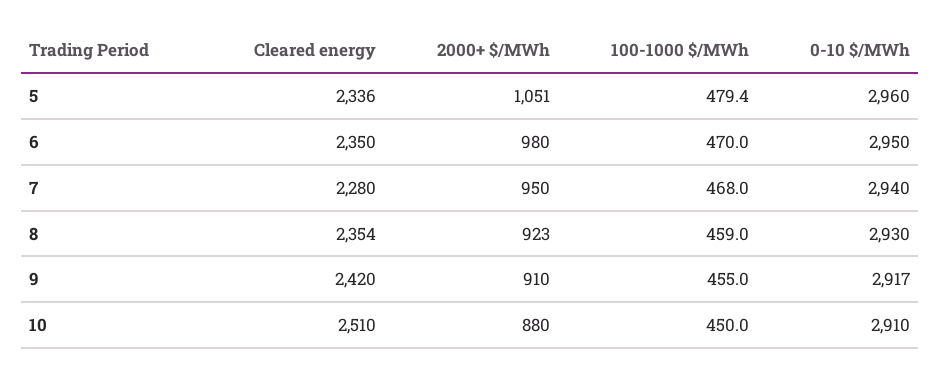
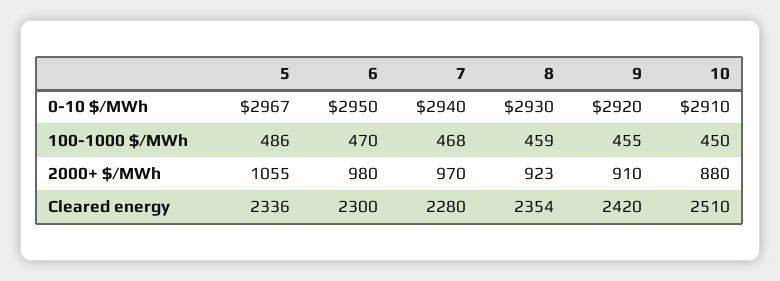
2000+ $/MWh, 5: 1051 -> 1055
100-1000 $/MWh, 5: 479.4 -> 486
0-10 $/MWh, 5: 2960 -> 2967
Cleared energy, 6: 2350 -> 2300
2000+ $/MWh, 7: 950 -> 970
0-10 $/MWh, 9: 2917 -> 2920

